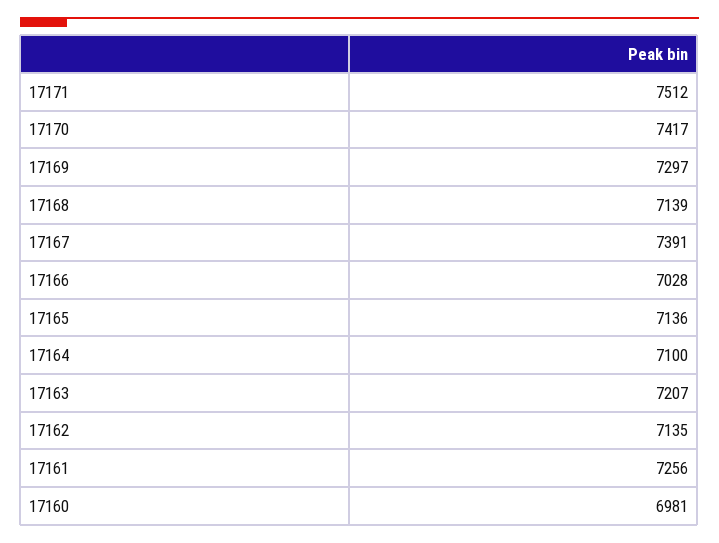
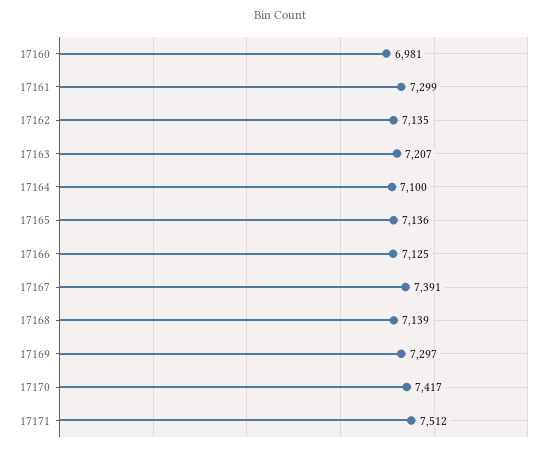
17166: 7028 -> 7125
17161: 7256 -> 7299

